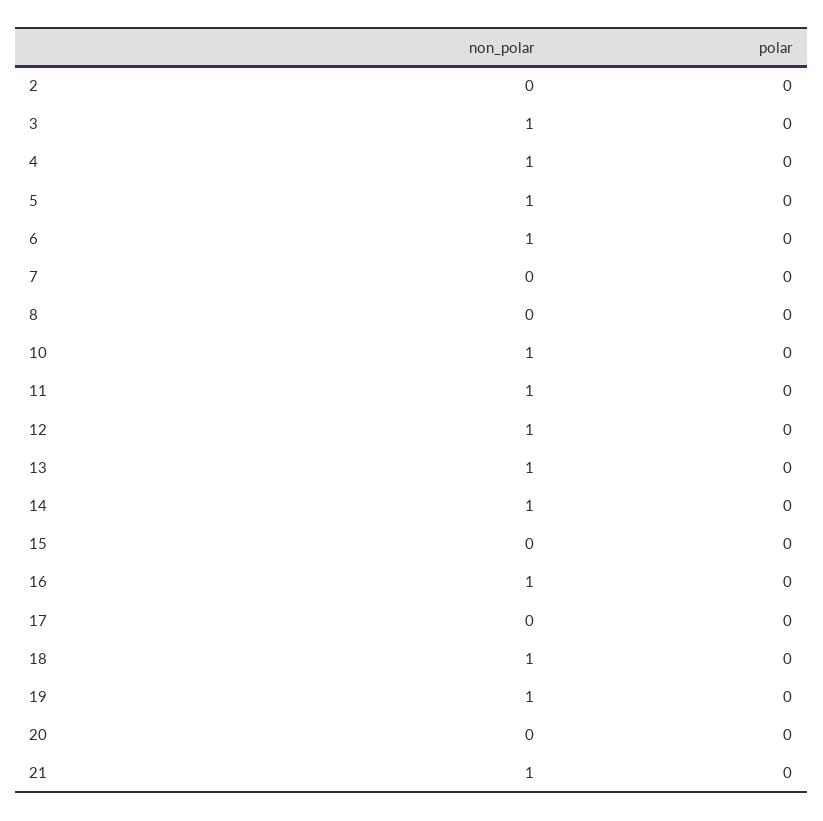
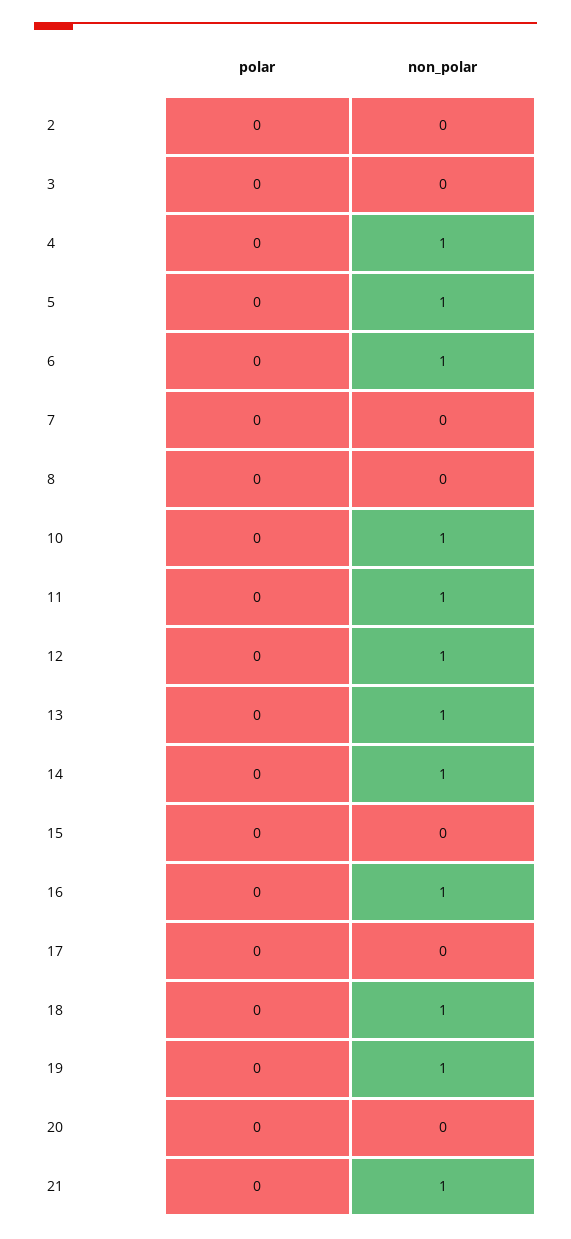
non_polar, 3: 1 -> 0

